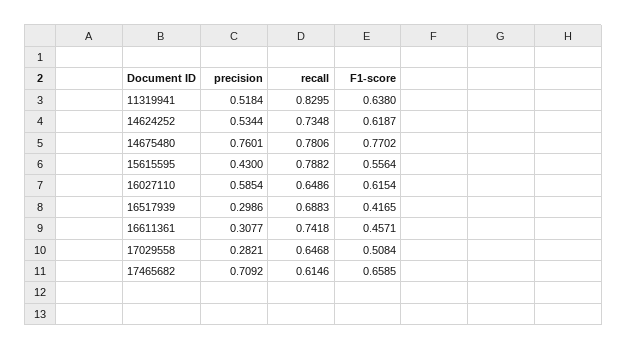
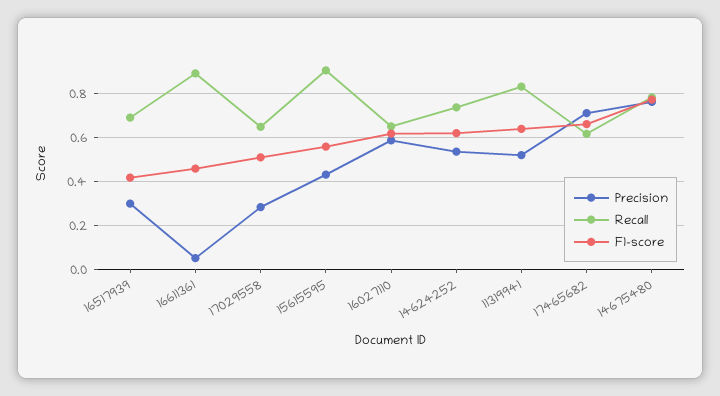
recall, 15615595: 0.7882 -> 0.9
precision, 16611361: 0.3077 -> 0.05
recall, 16611361: 0.7418 -> 0.9

